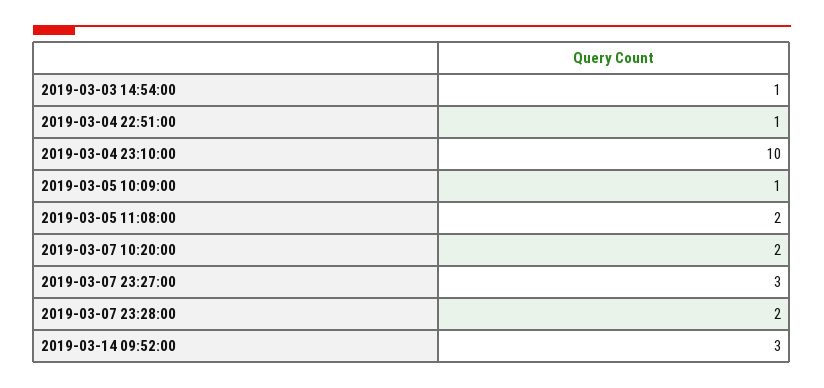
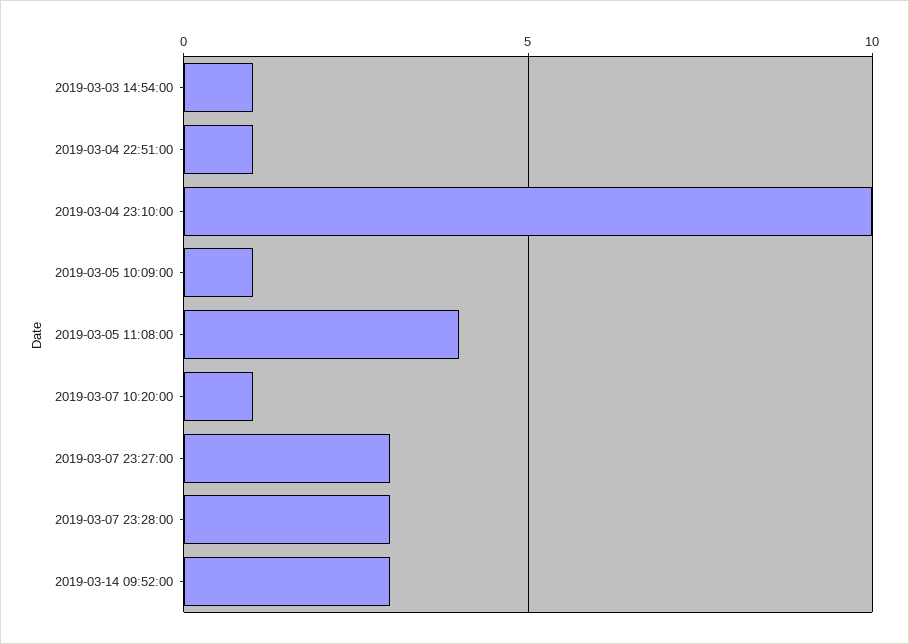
2019-03-05 11:08:00: 2 -> 4
2019-03-07 10:20:00: 2 -> 1
2019-03-07 23:28:00: 2 -> 3

